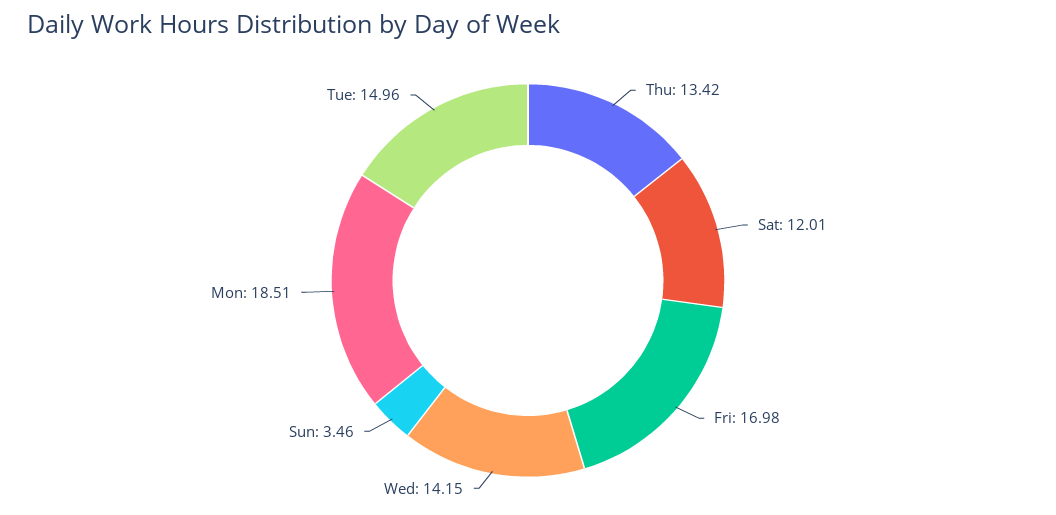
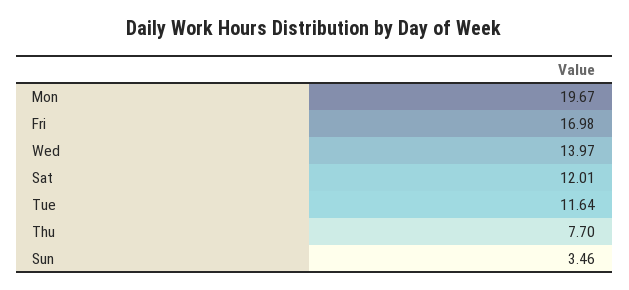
Thu: 13.42 -> 7.7
Wed: 14.15 -> 13.97
Mon: 18.51 -> 19.67
Tue: 14.96 -> 11.64

